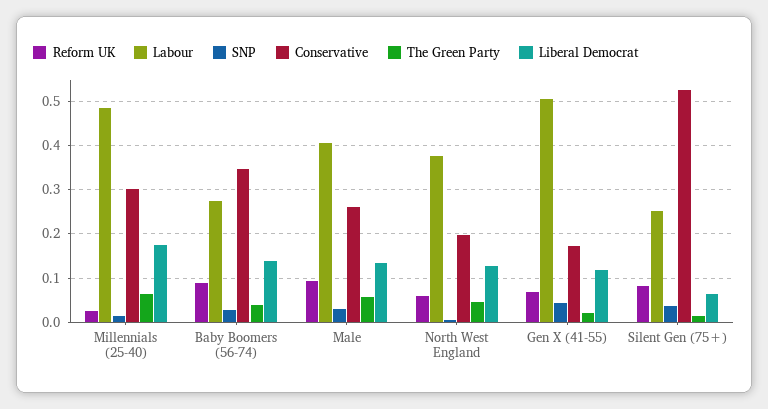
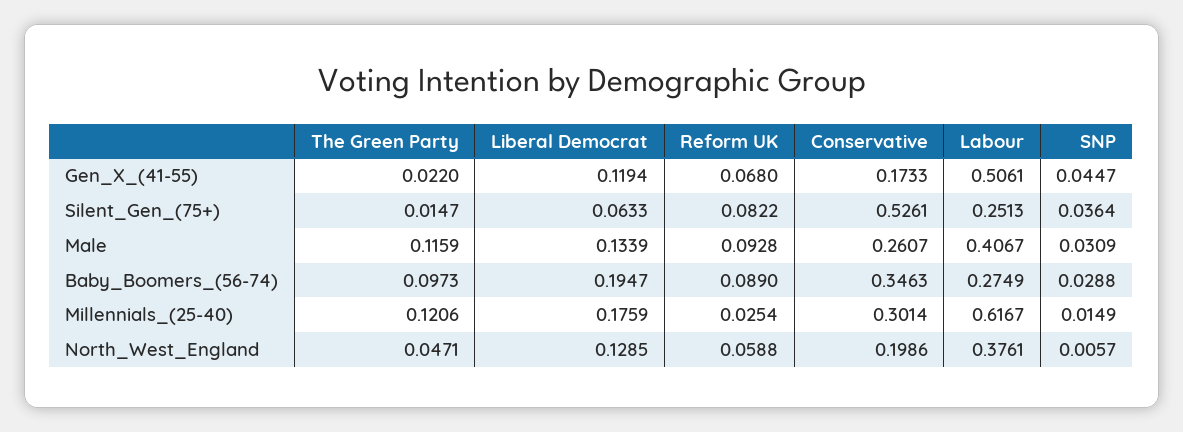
Labour, Millennials (25-40): 0.48 -> 0.6167
The Green Party, Millennials (25-40): 0.06 -> 0.1206
The Green Party, Baby Boomers (56-74): 0.04 -> 0.0973
Liberal Democrat, Baby Boomers (56-74): 0.14 -> 0.1947
The Green Party, Male: 0.06 -> 0.1159

